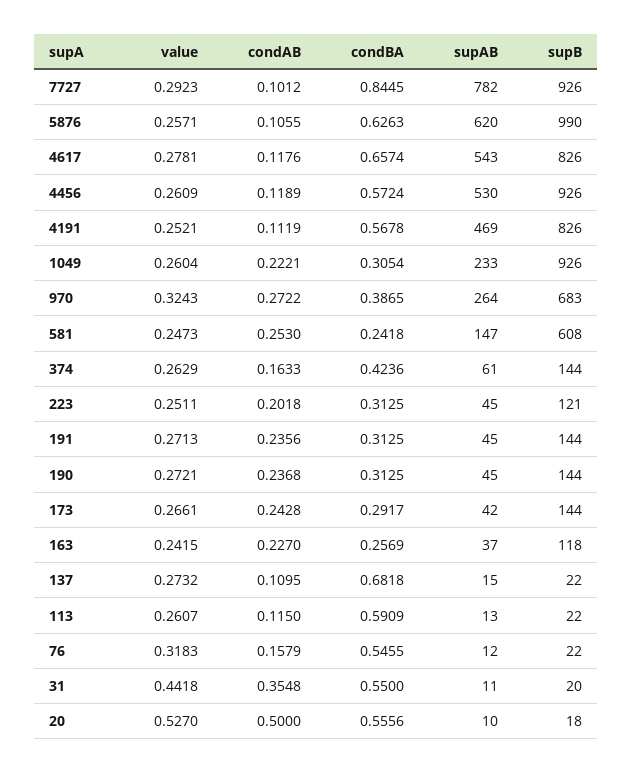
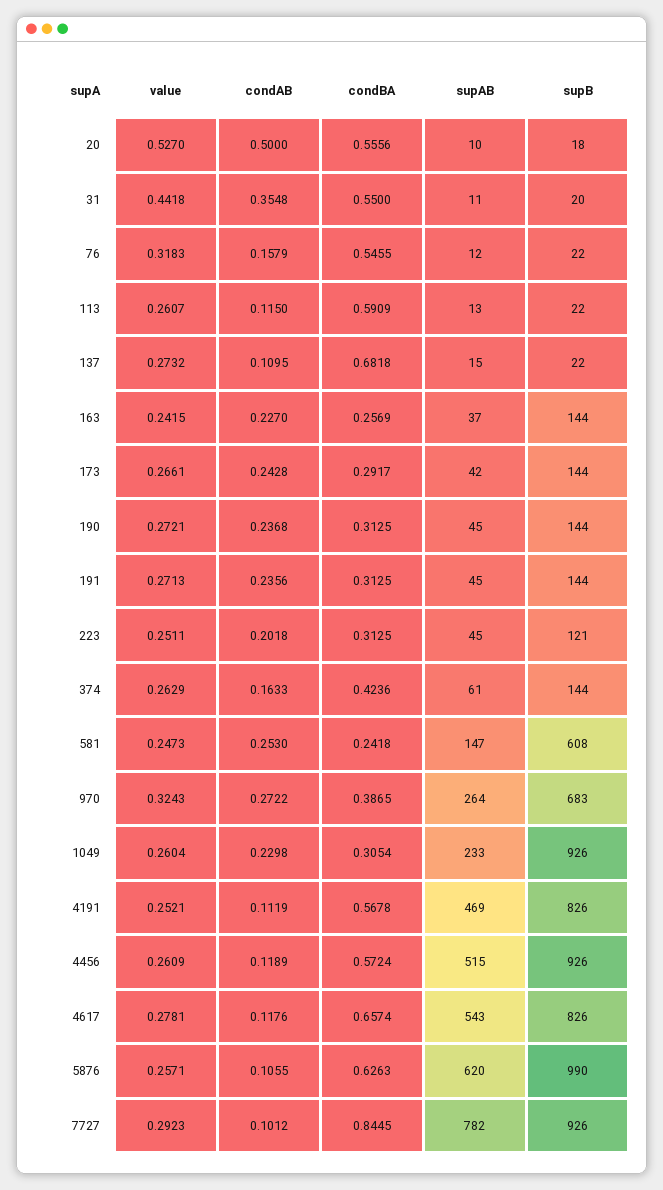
supAB, 4456: 530 -> 515
condAB, 1049: 0.2221 -> 0.2298
supB, 163: 118 -> 144

